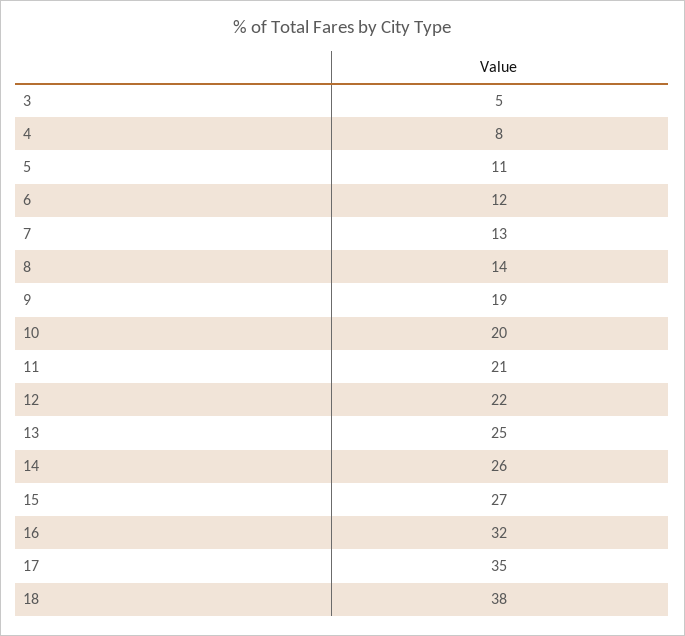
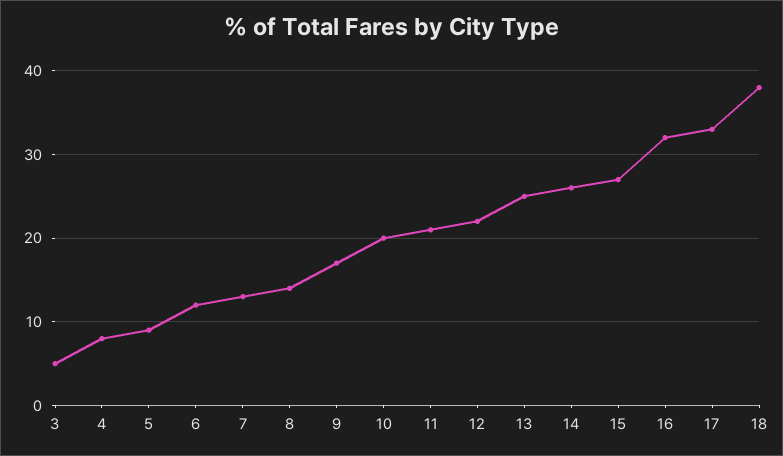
5: 11 -> 9
9: 19 -> 17
17: 35 -> 33

